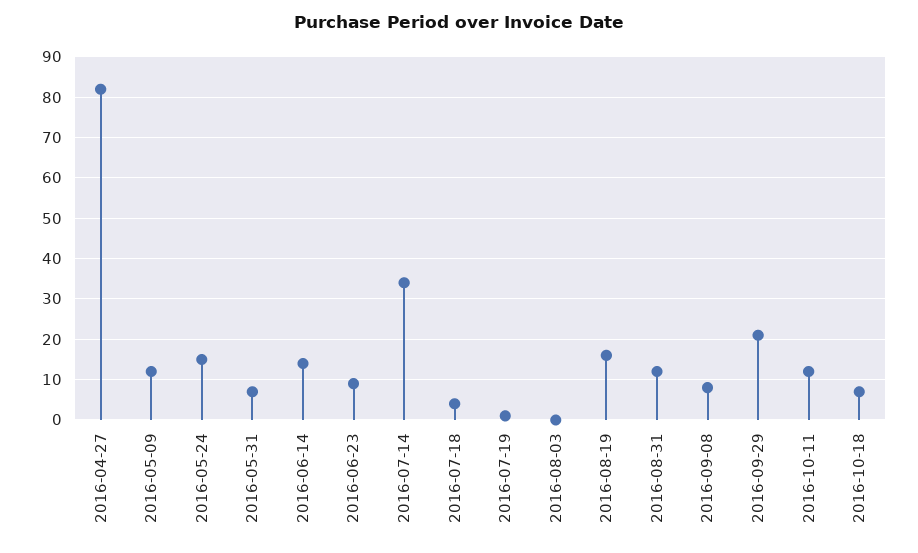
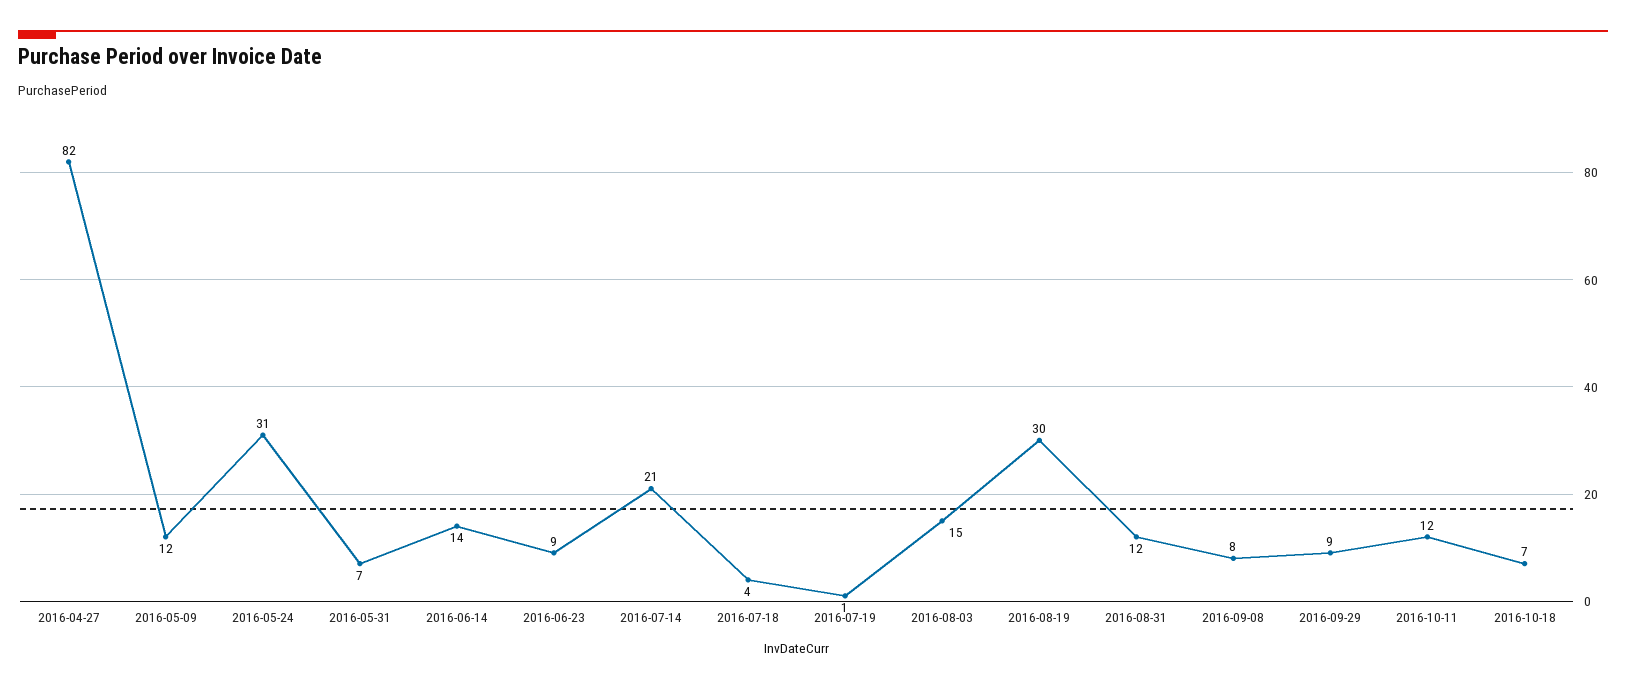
2016-05-24: 15 -> 31
2016-07-14: 35 -> 21
2016-08-03: 0 -> 15
2016-08-19: 15 -> 30
2016-09-29: 20 -> 9

